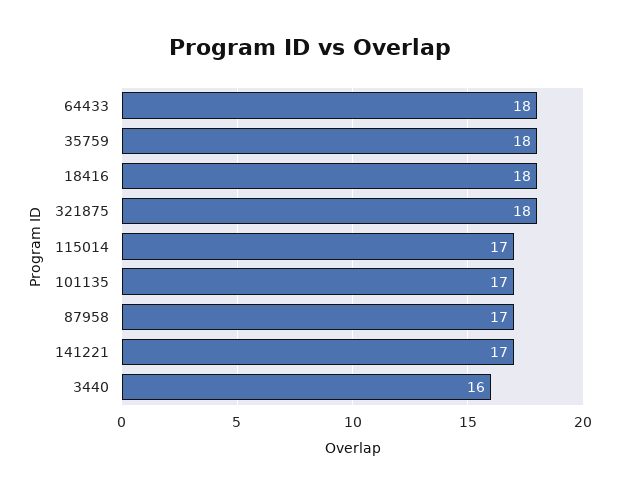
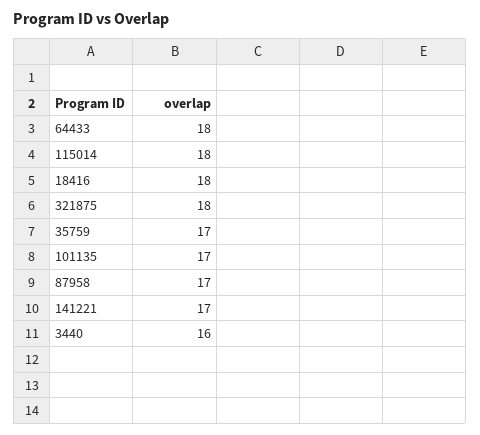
35759: 18 -> 17
115014: 17 -> 18

